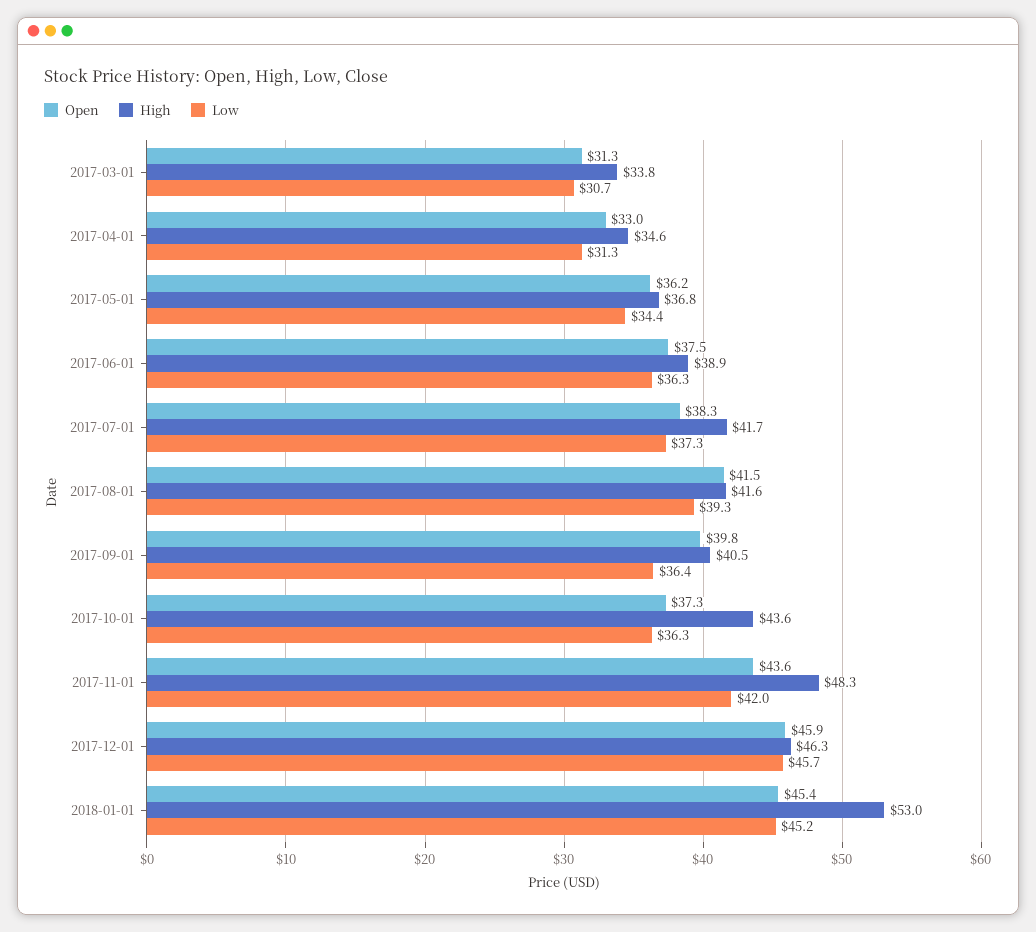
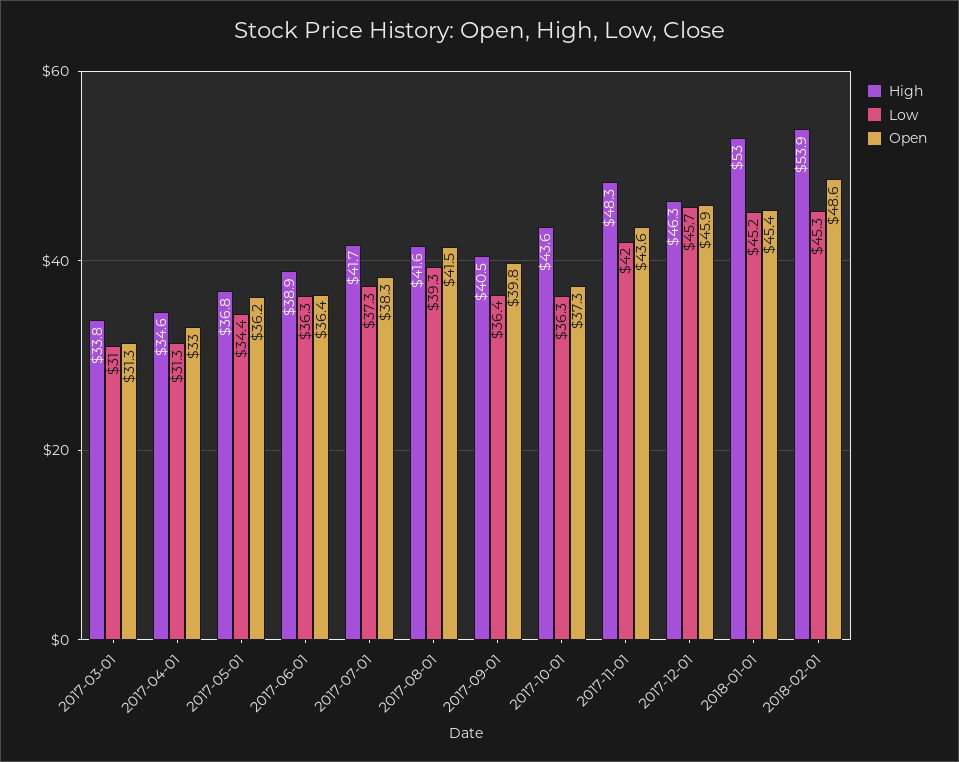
Low, 2017-03-01: 30.7 -> 31
Open, 2017-06-01: 37.5 -> 36.4
High, 2018-02-01: none -> 53.9
Low, 2018-02-01: none -> 45.3
Open, 2018-02-01: none -> 48.6

